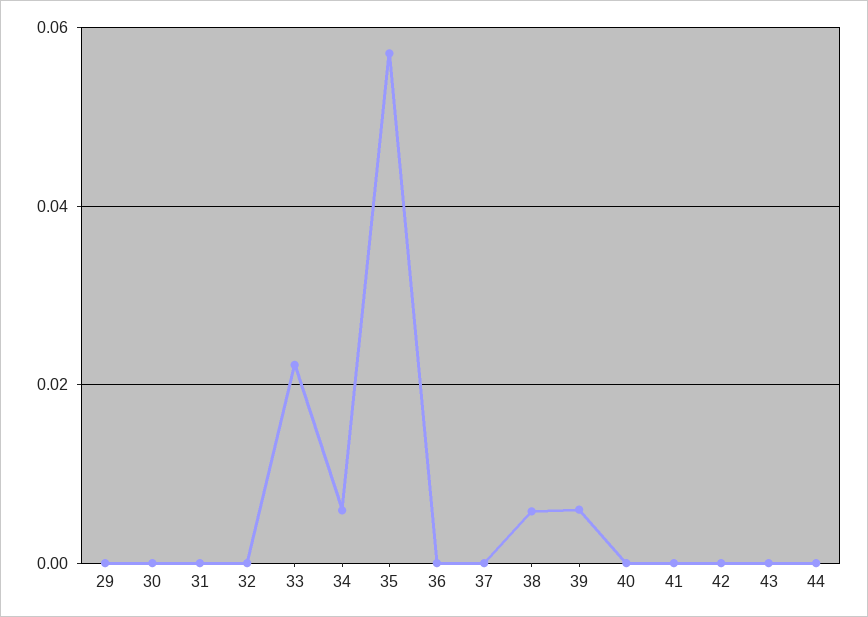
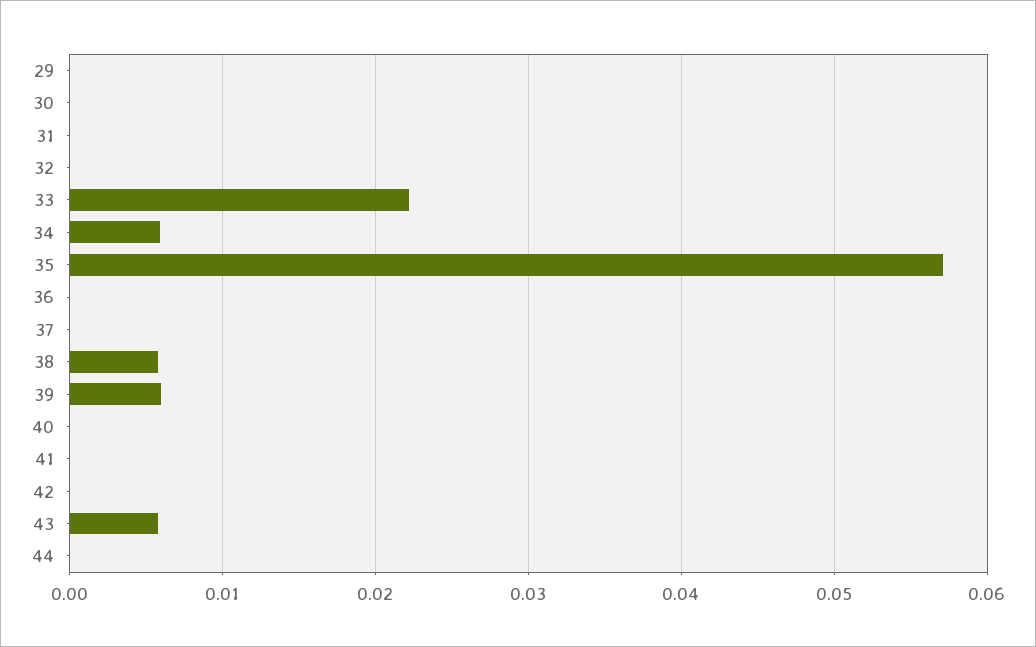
43: 0 -> 0.006

